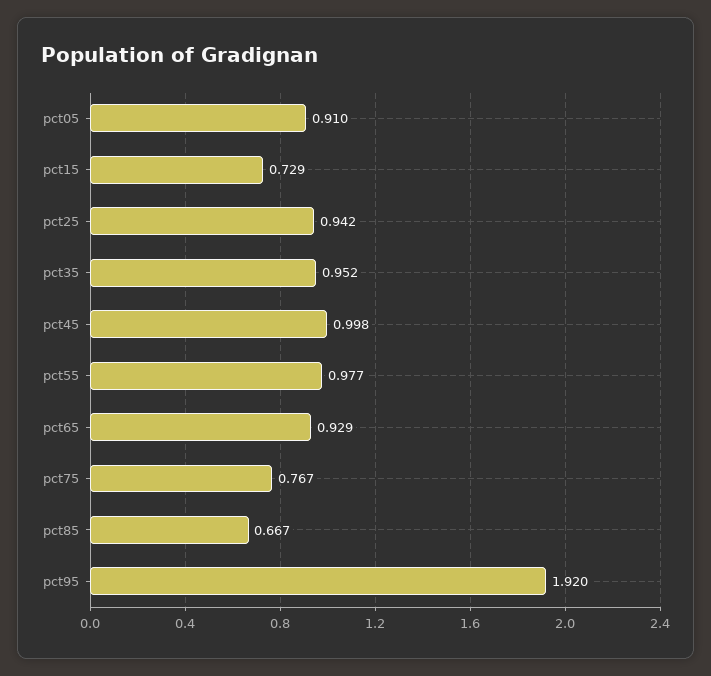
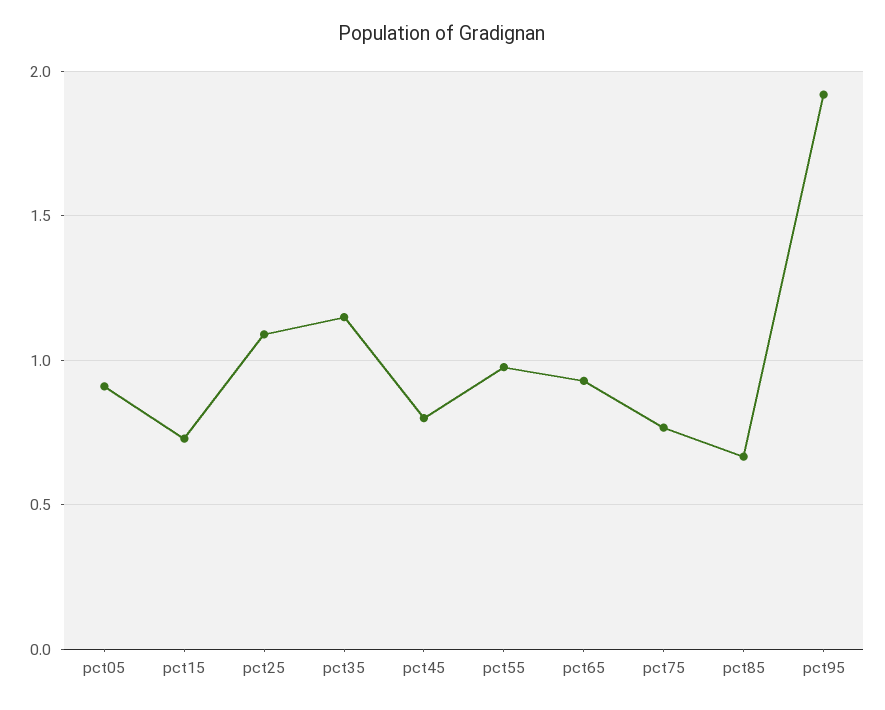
pct25: 0.942 -> 1.1
pct35: 0.952 -> 1.15
pct45: 0.998 -> 0.8

